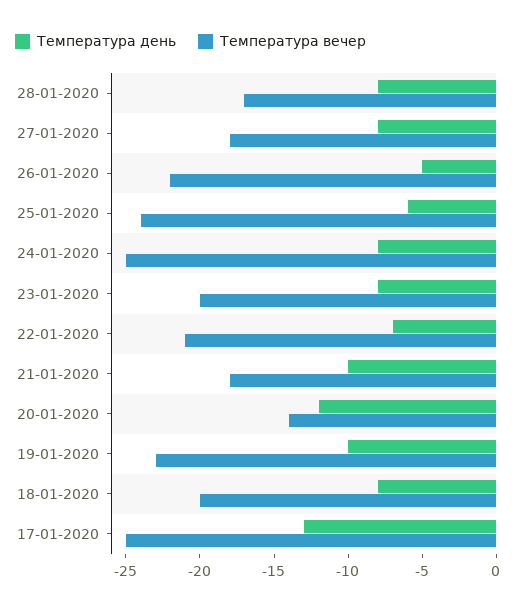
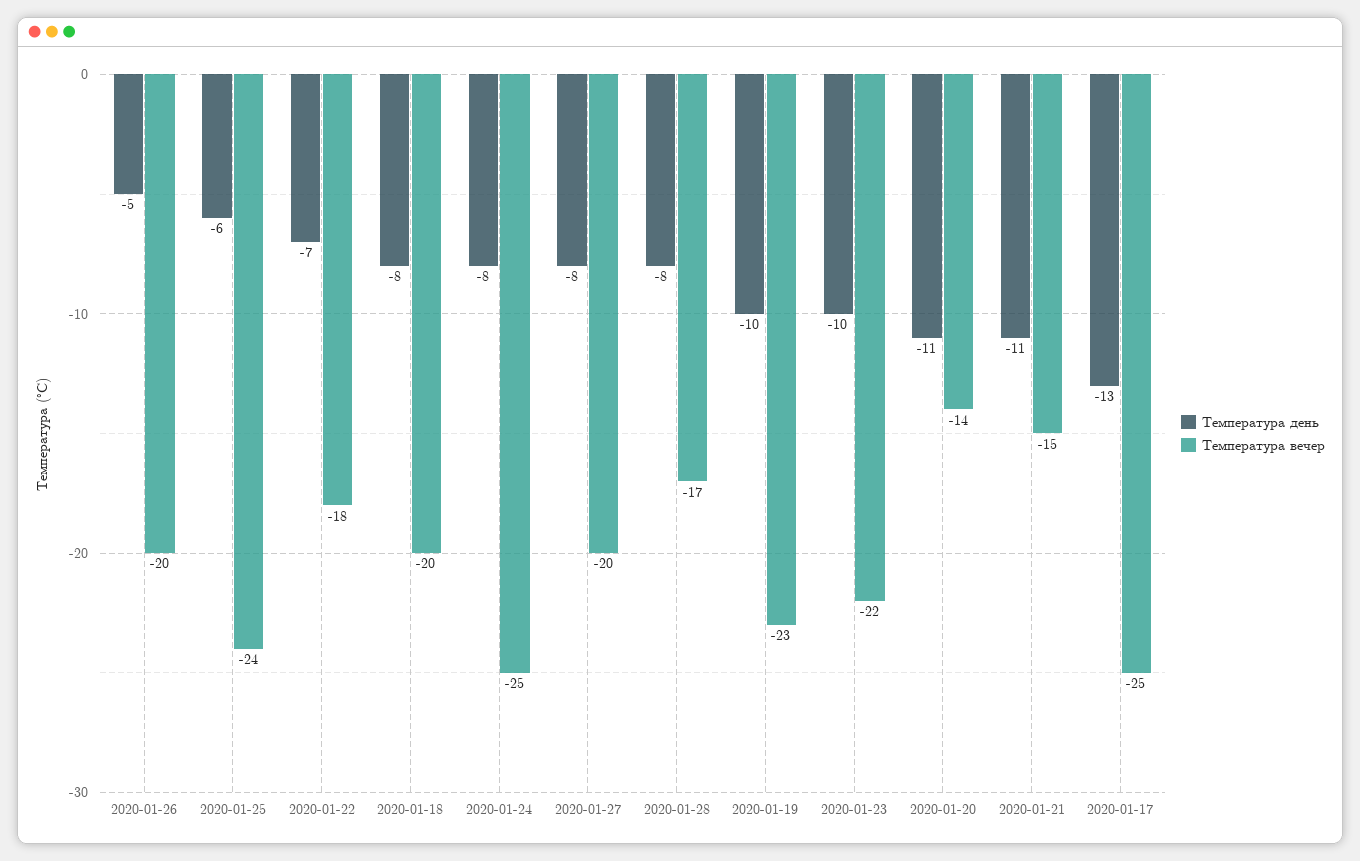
Температура вечер, 27-01-2020: -18 -> -20
Температура вечер, 26-01-2020: -22 -> -20
Температура день, 23-01-2020: -8 -> -10
Температура вечер, 23-01-2020: -20 -> -22
Температура вечер, 22-01-2020: -21 -> -18
Температура день, 21-01-2020: -10 -> -11
Температура вечер, 21-01-2020: -18 -> -15
Температура день, 20-01-2020: -12 -> -11

